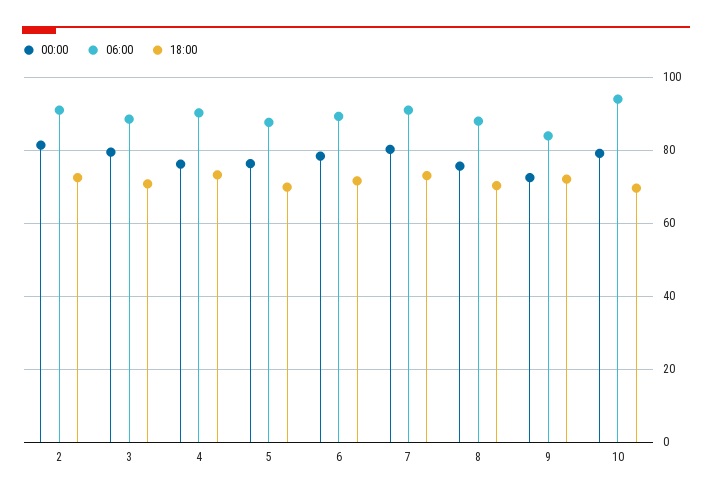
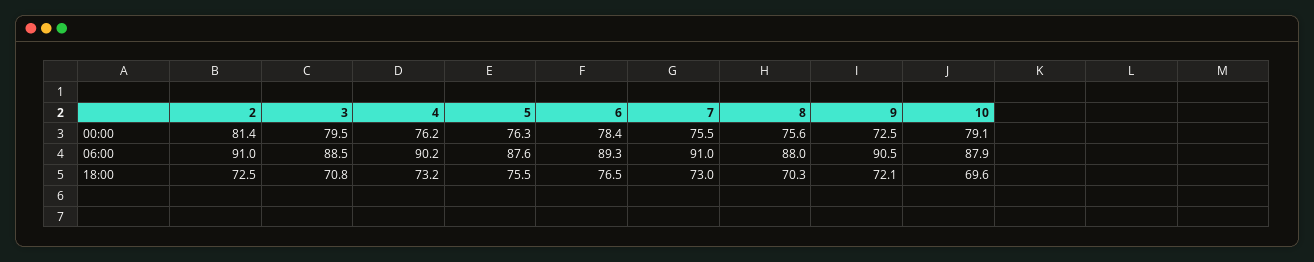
18:00, 5: 70 -> 75.5
18:00, 6: 72 -> 76.5
00:00, 7: 80 -> 75.5
06:00, 9: 84 -> 90.5
06:00, 10: 94 -> 87.9

